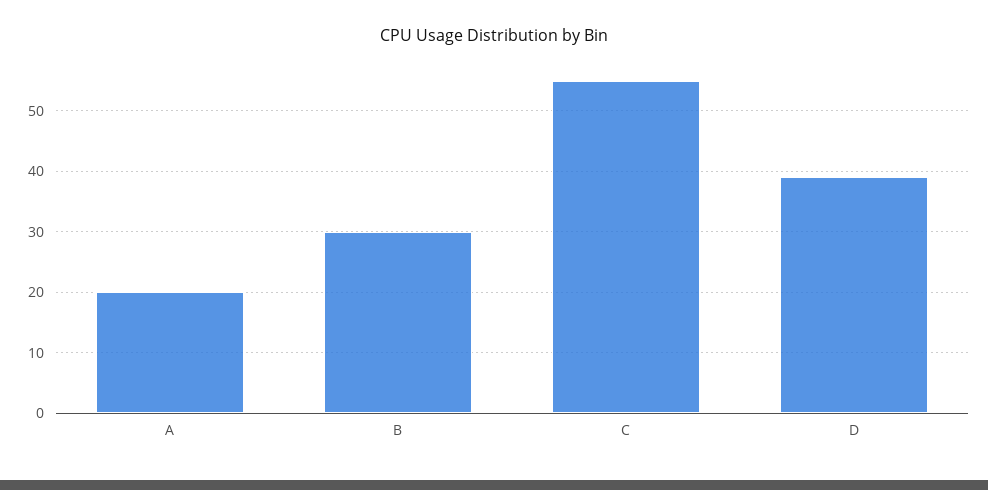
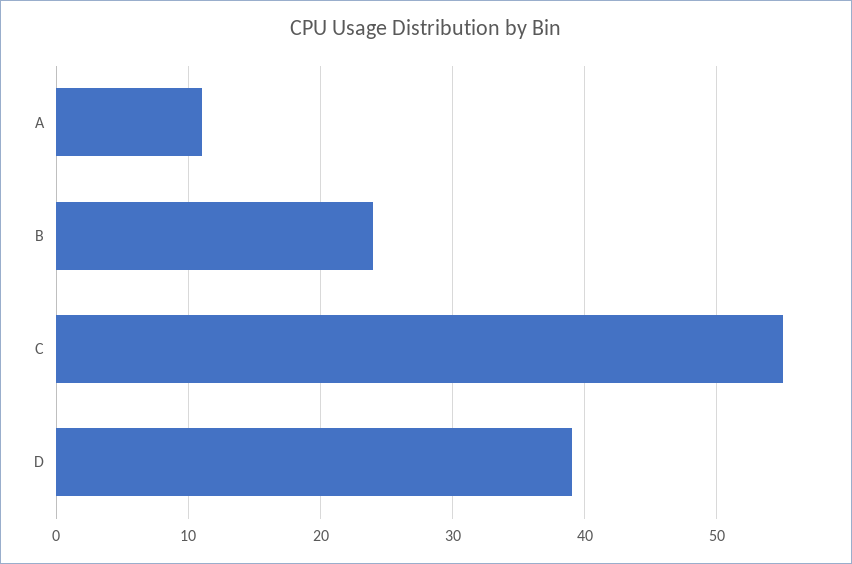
A: 20 -> 11
B: 30 -> 24

